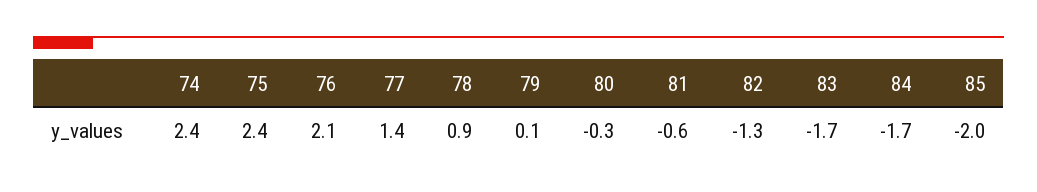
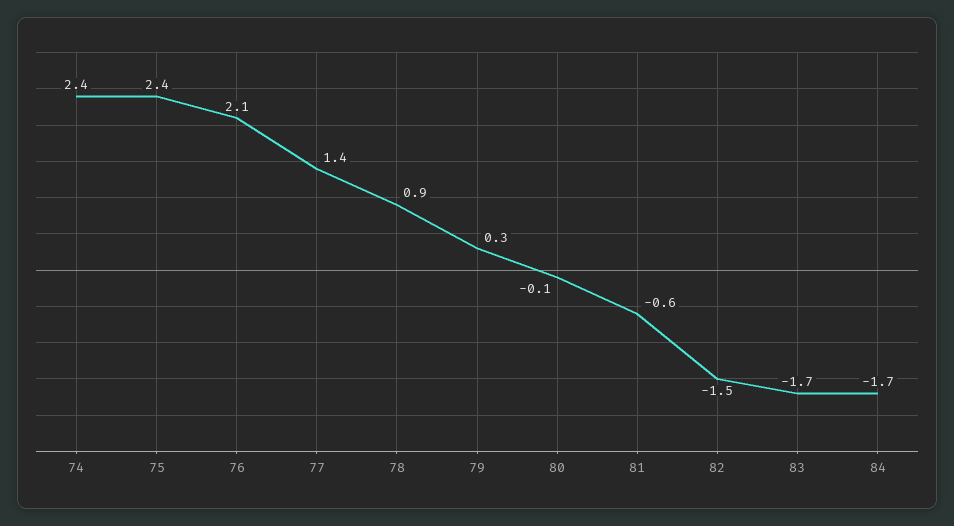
79: 0.1 -> 0.3
80: -0.3 -> -0.1
82: -1.3 -> -1.5
85: -2 -> none

